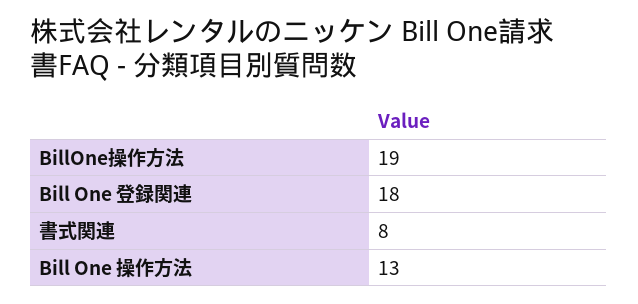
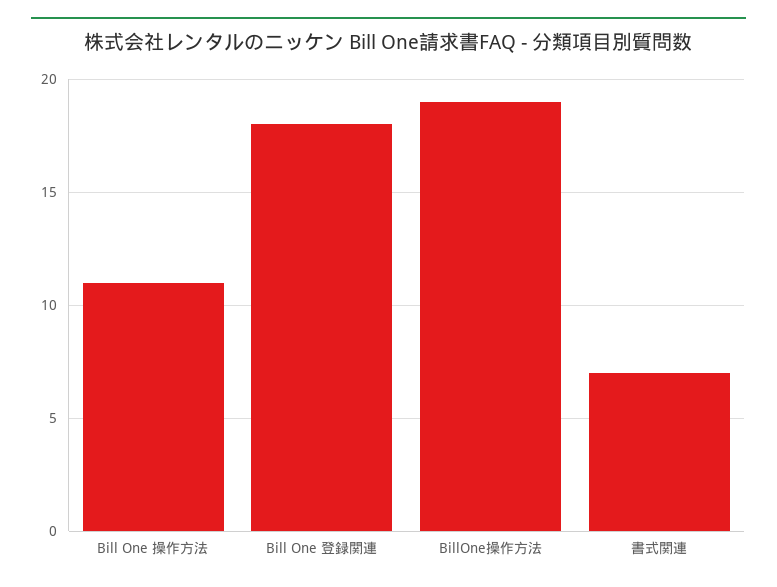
書式関連: 8 -> 7
Bill One 操作方法: 13 -> 11

